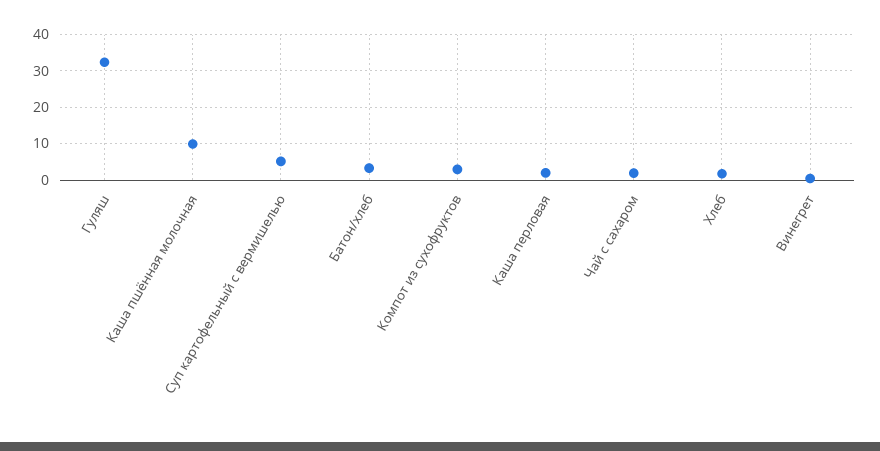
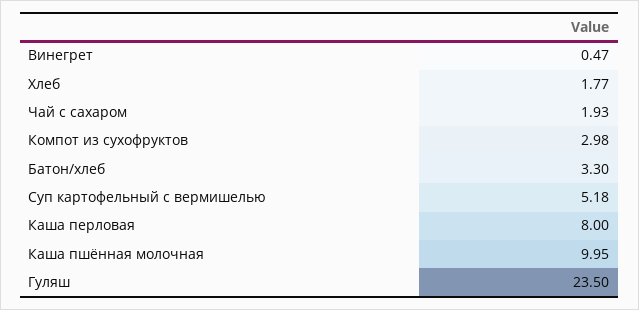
Гуляш: 32 -> 23.5
Каша перловая: 2 -> 8

